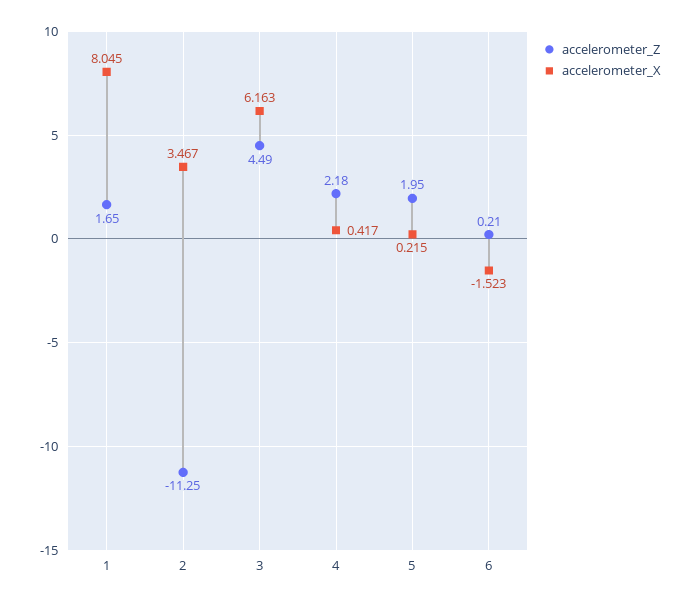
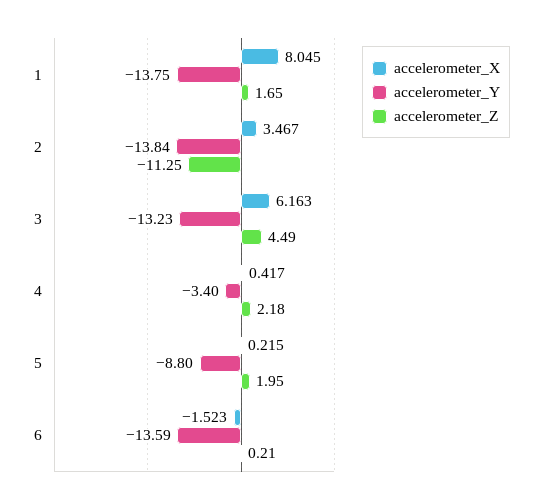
accelerometer_Y, 1: none -> -13.75
accelerometer_Y, 2: none -> -13.84
accelerometer_Y, 3: none -> -13.23
accelerometer_Y, 4: none -> -3.4
accelerometer_Y, 5: none -> -8.8
accelerometer_Y, 6: none -> -13.59

